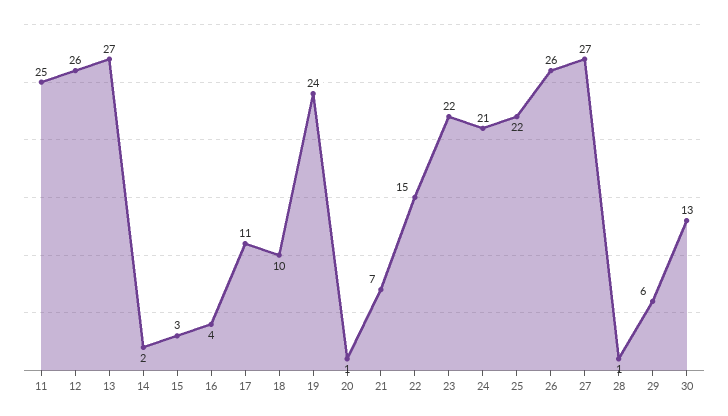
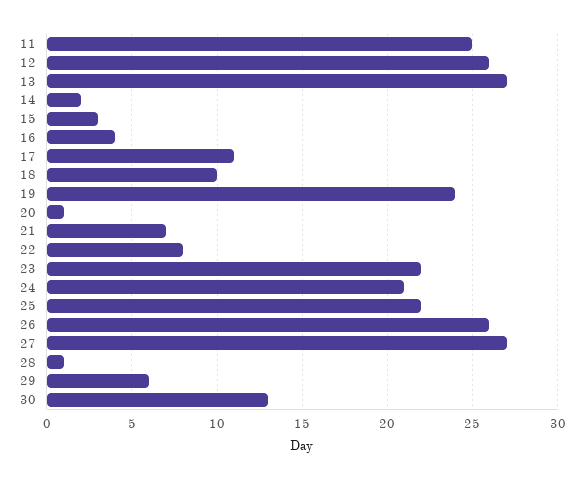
22: 15 -> 8

